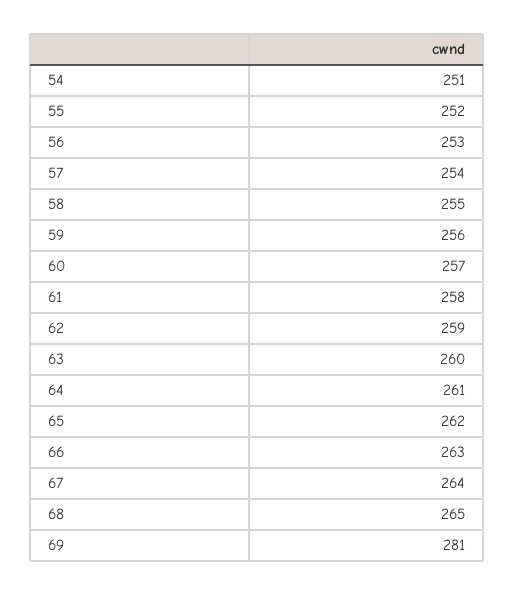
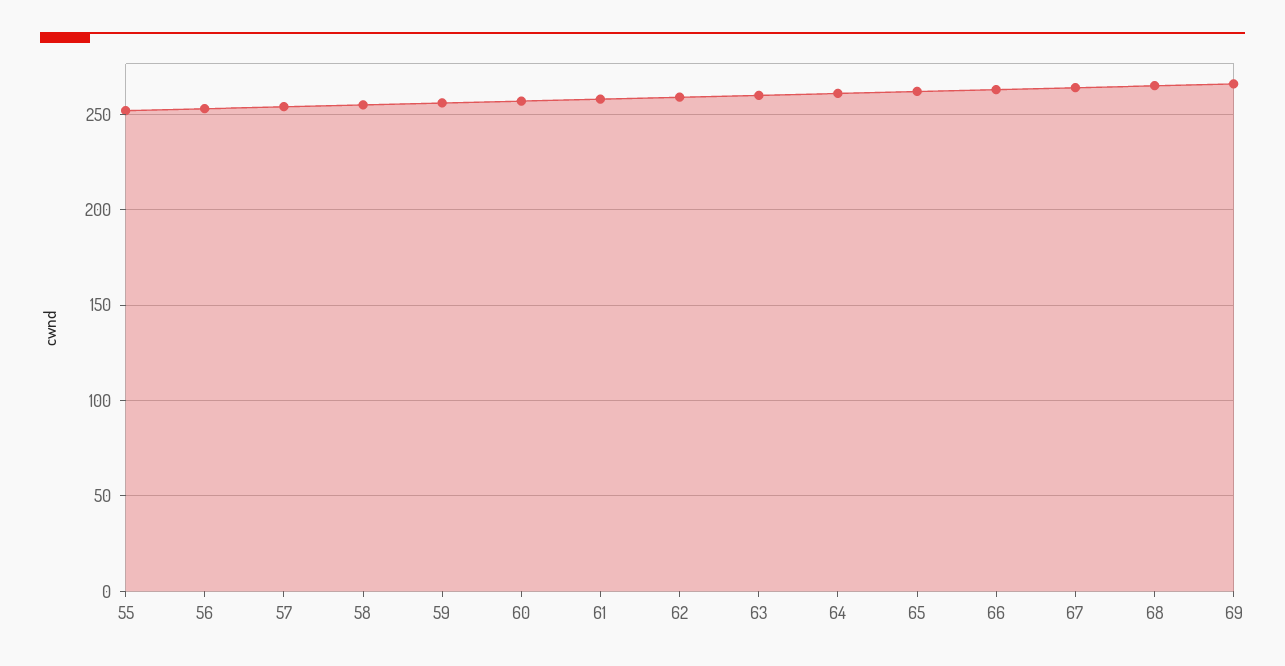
54: 251 -> none
69: 281 -> 265

